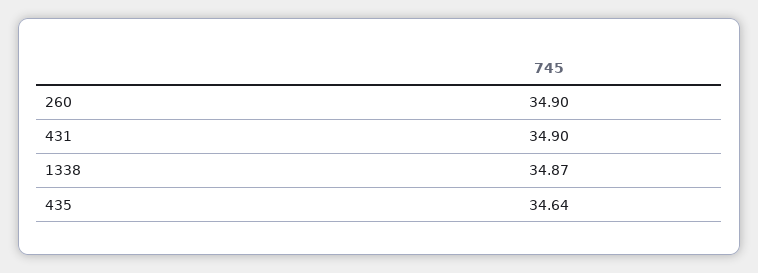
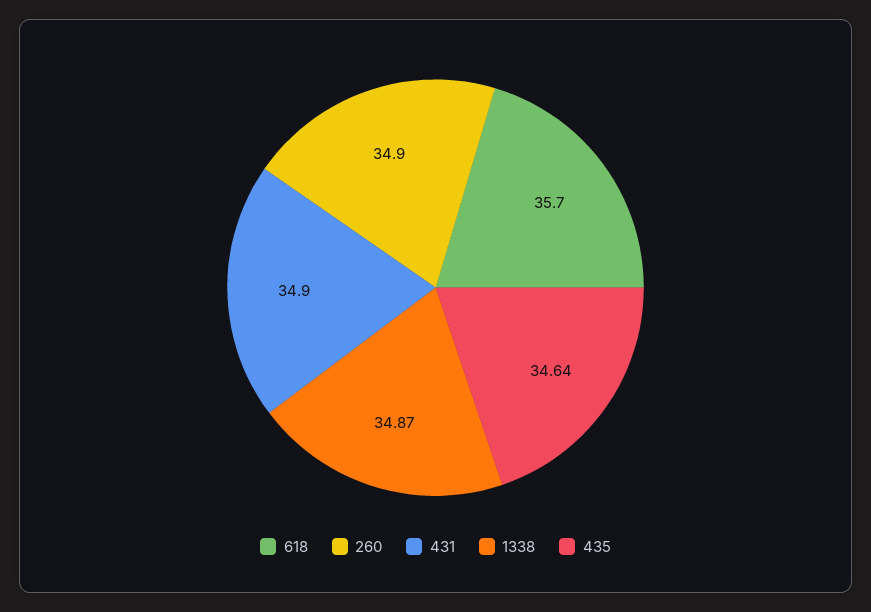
618: none -> 35.7

